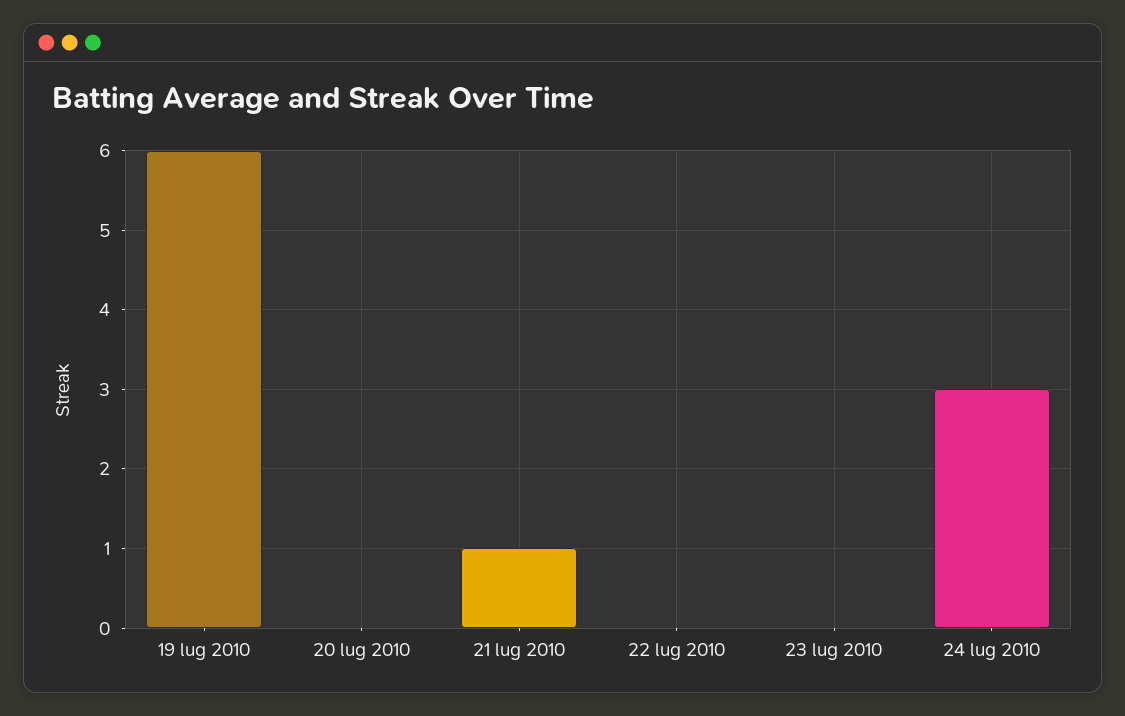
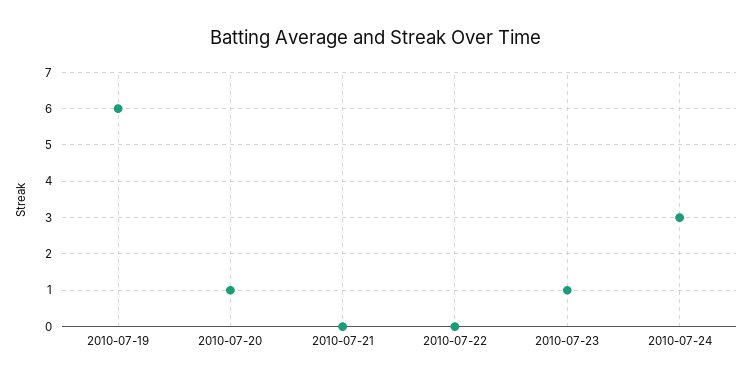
20 lug 2010: 0 -> 1
21 lug 2010: 1 -> 0
23 lug 2010: 0 -> 1

